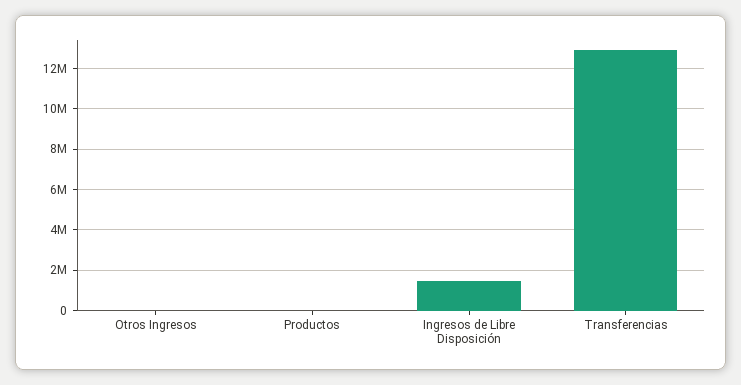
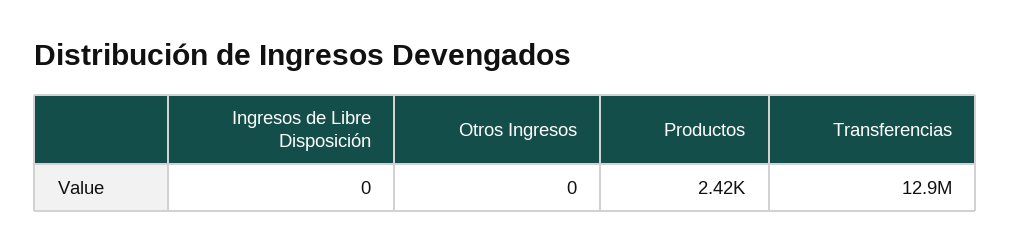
Ingresos de Libre Disposición: 1500000 -> 0

